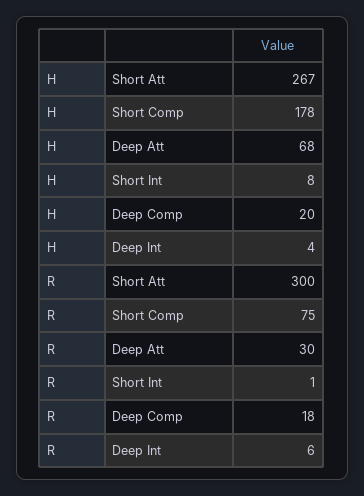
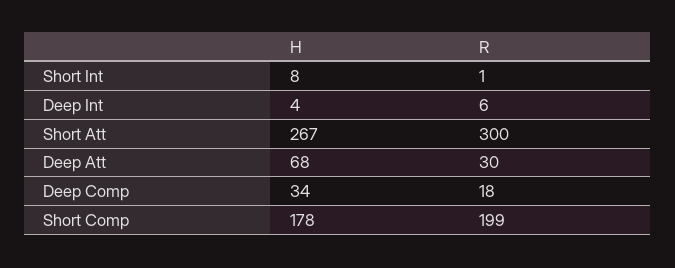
H, Deep Comp: 20 -> 34
R, Short Comp: 75 -> 199

